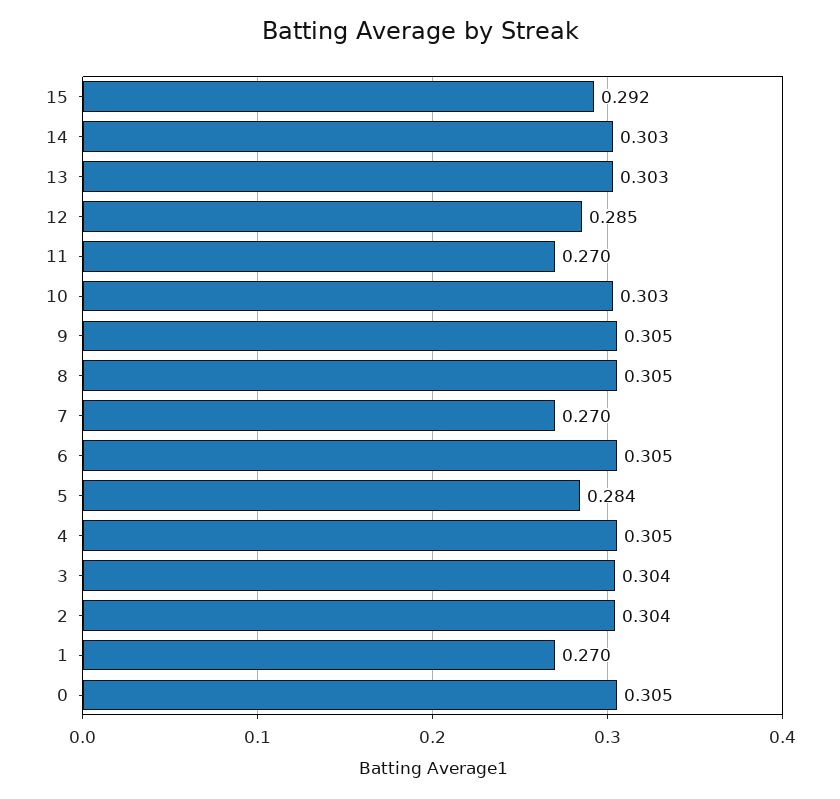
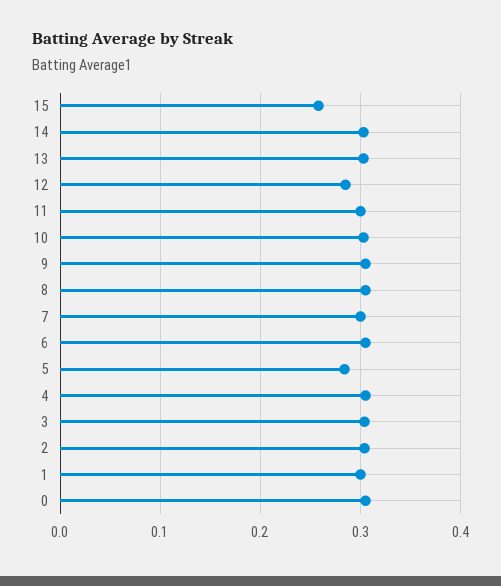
15: 0.292 -> 0.26
11: 0.27 -> 0.3
7: 0.27 -> 0.3
1: 0.27 -> 0.3

